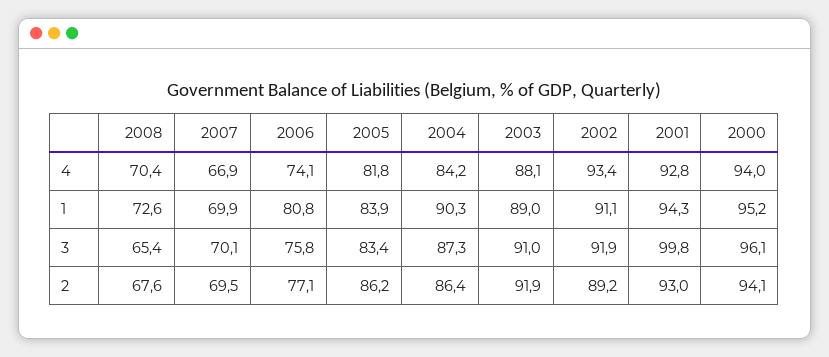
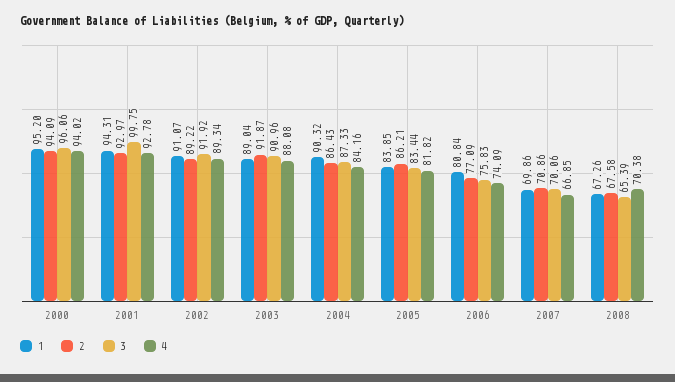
4, 2002: 93.4 -> 89.34
1, 2008: 72.6 -> 67.26
2, 2007: 69.5 -> 70.86

